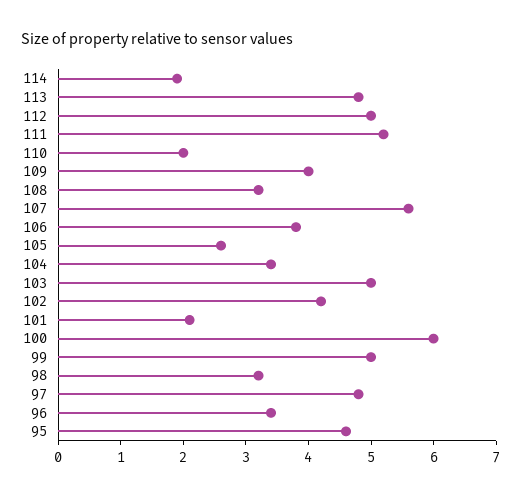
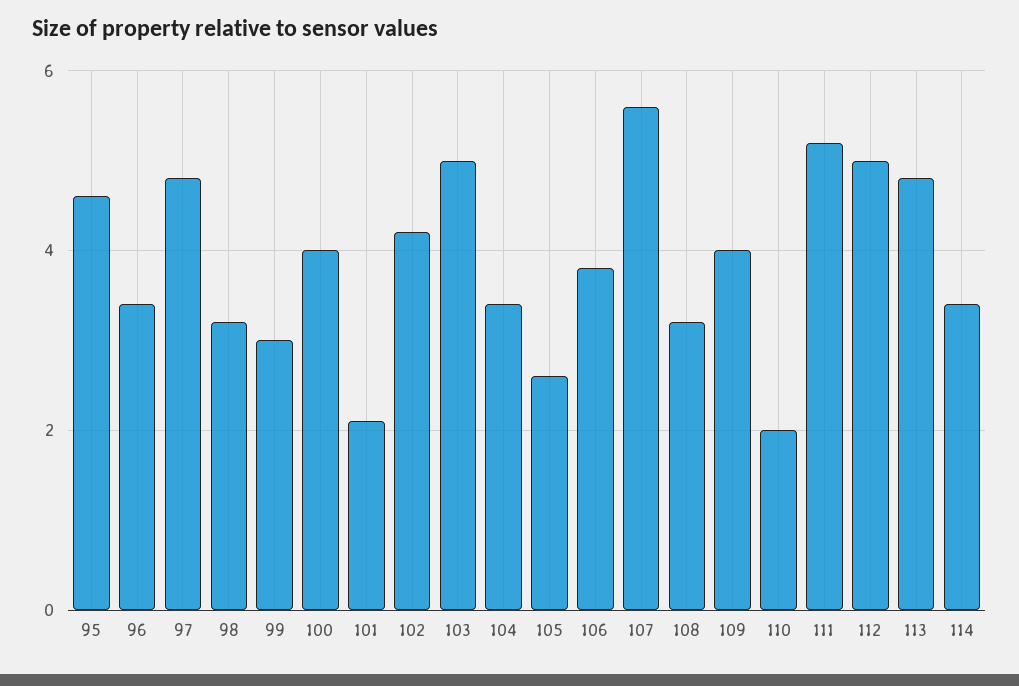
114: 2 -> 3.5
100: 6 -> 4
99: 5 -> 3

